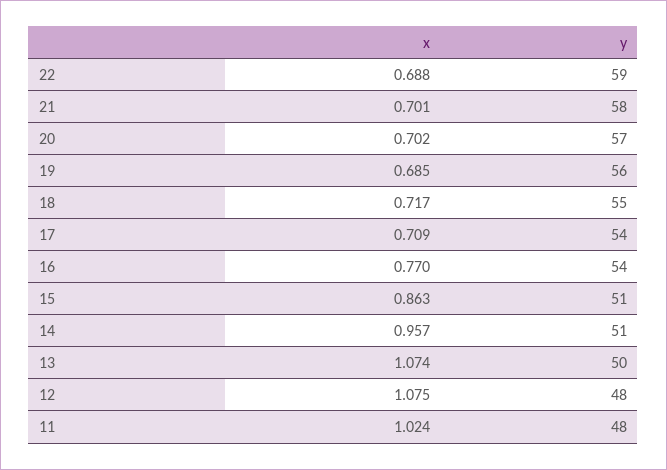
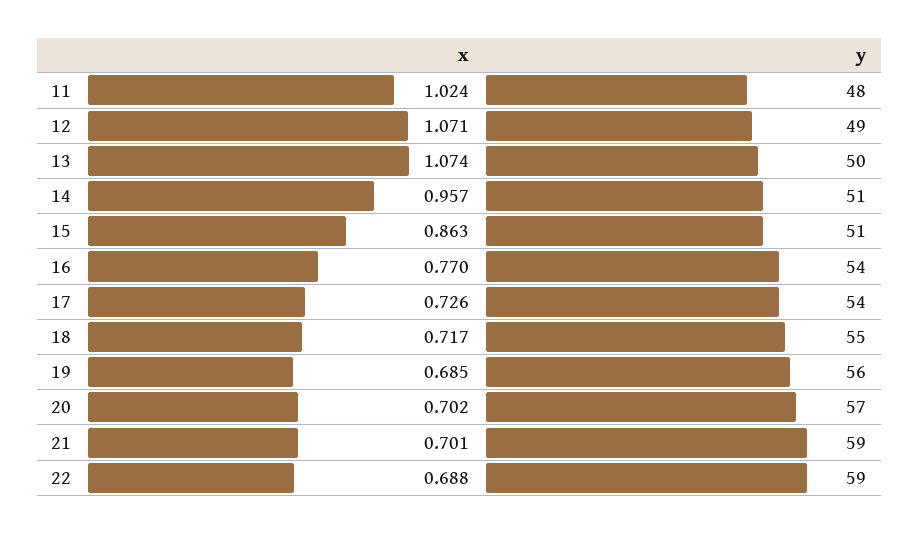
y, 21: 58 -> 59
x, 17: 0.709 -> 0.726
x, 12: 1.075 -> 1.071
y, 12: 48 -> 49

